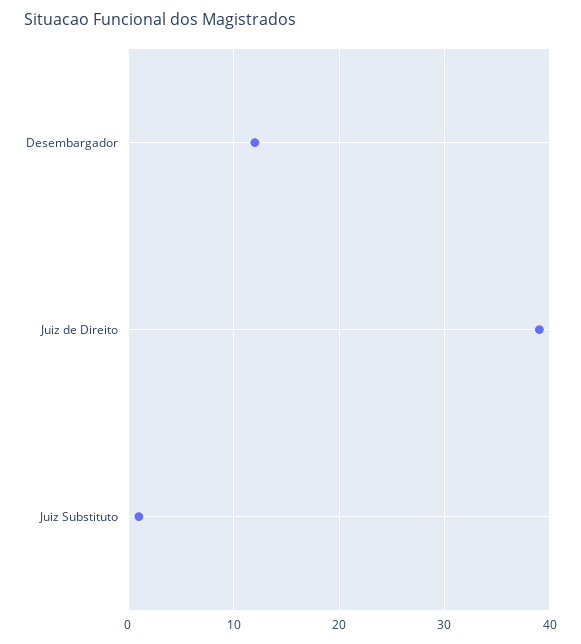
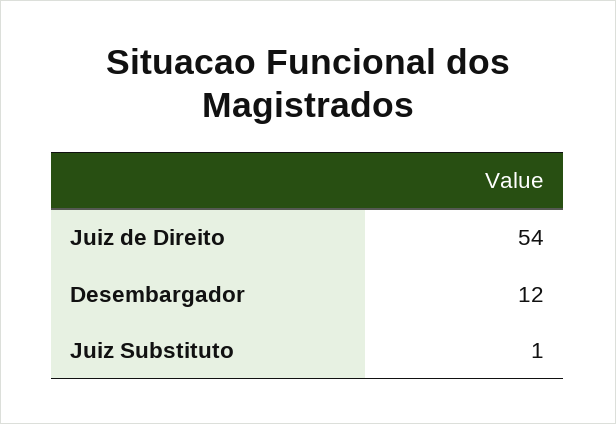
Juiz de Direito: 39 -> 54

